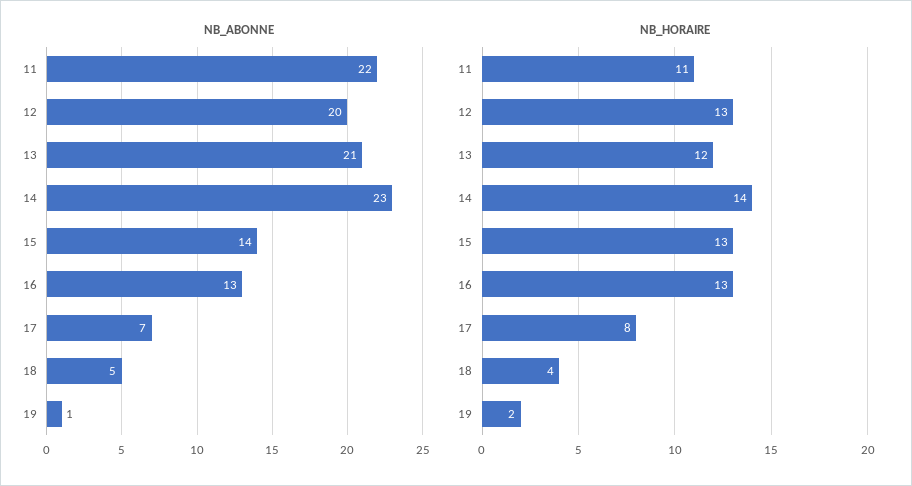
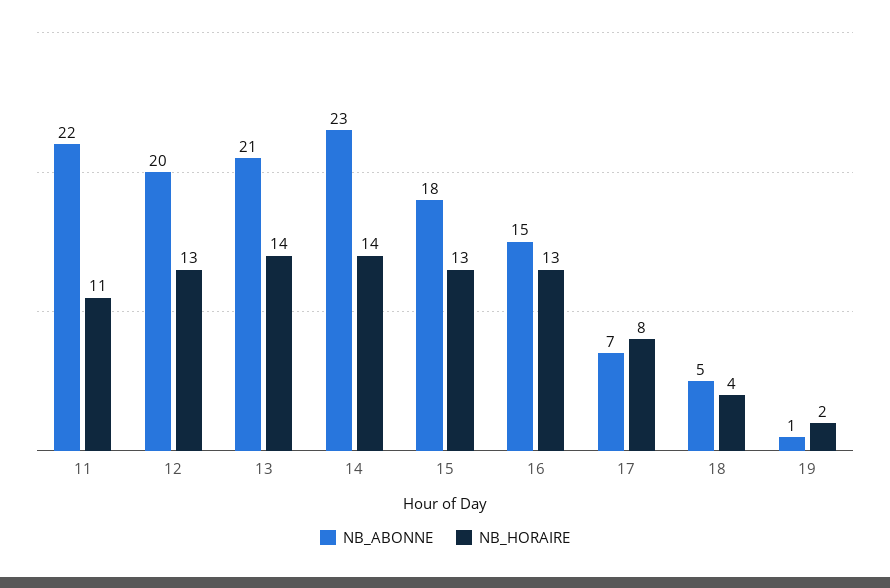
NB_ABONNE, 15: 14 -> 18
NB_ABONNE, 16: 13 -> 15
NB_HORAIRE, 13: 12 -> 14

